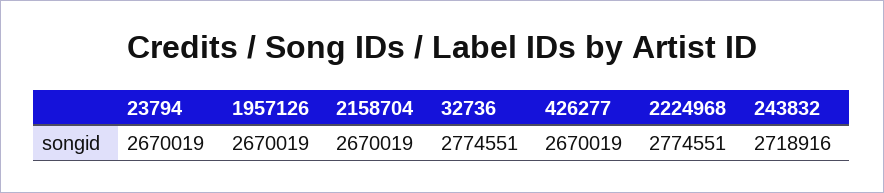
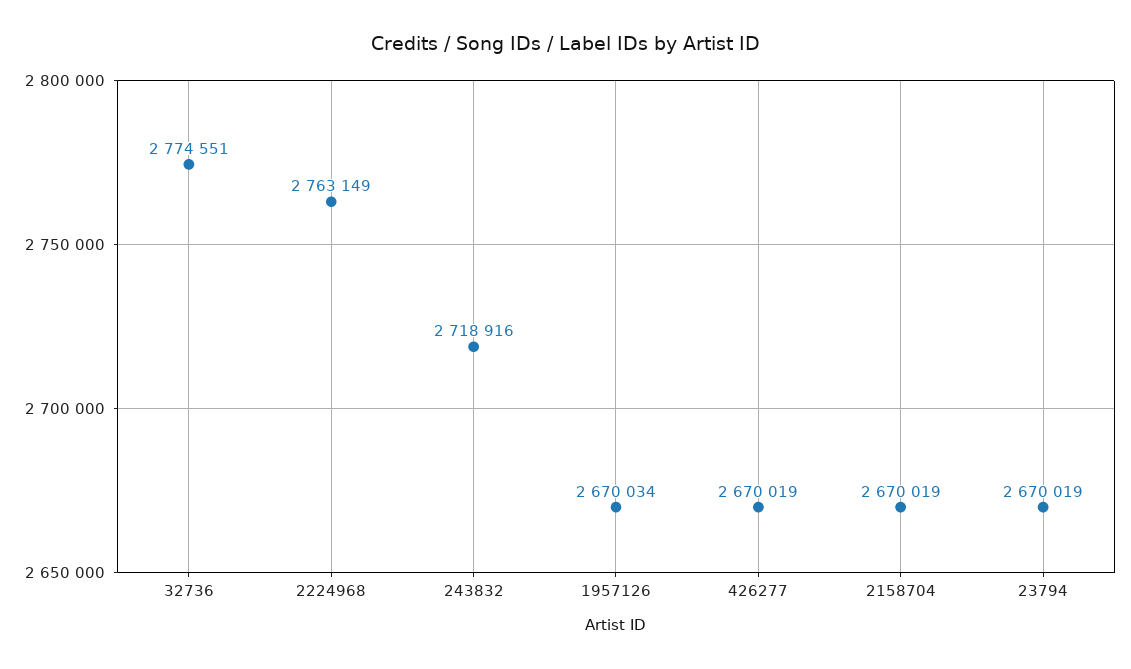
1957126: 2670019 -> 2670034
2224968: 2774551 -> 2763149

